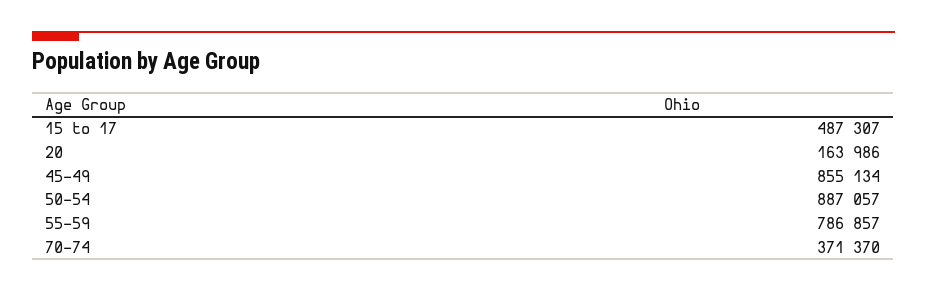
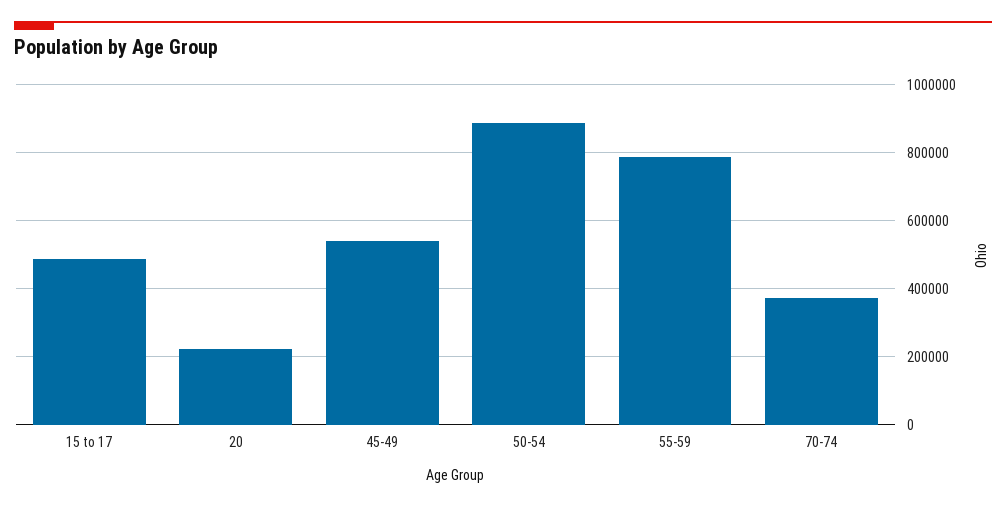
20: 163986 -> 220000
45-49: 855134 -> 540000

